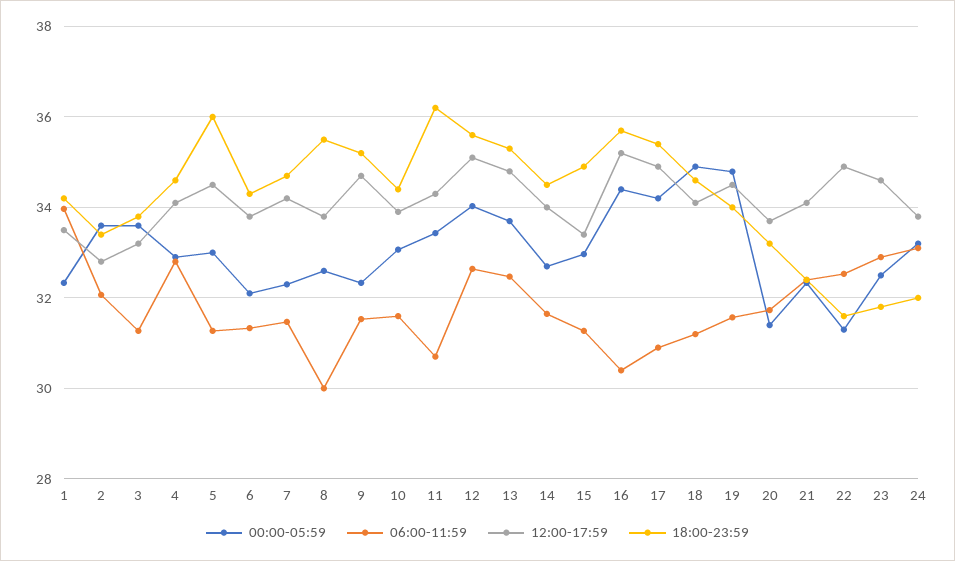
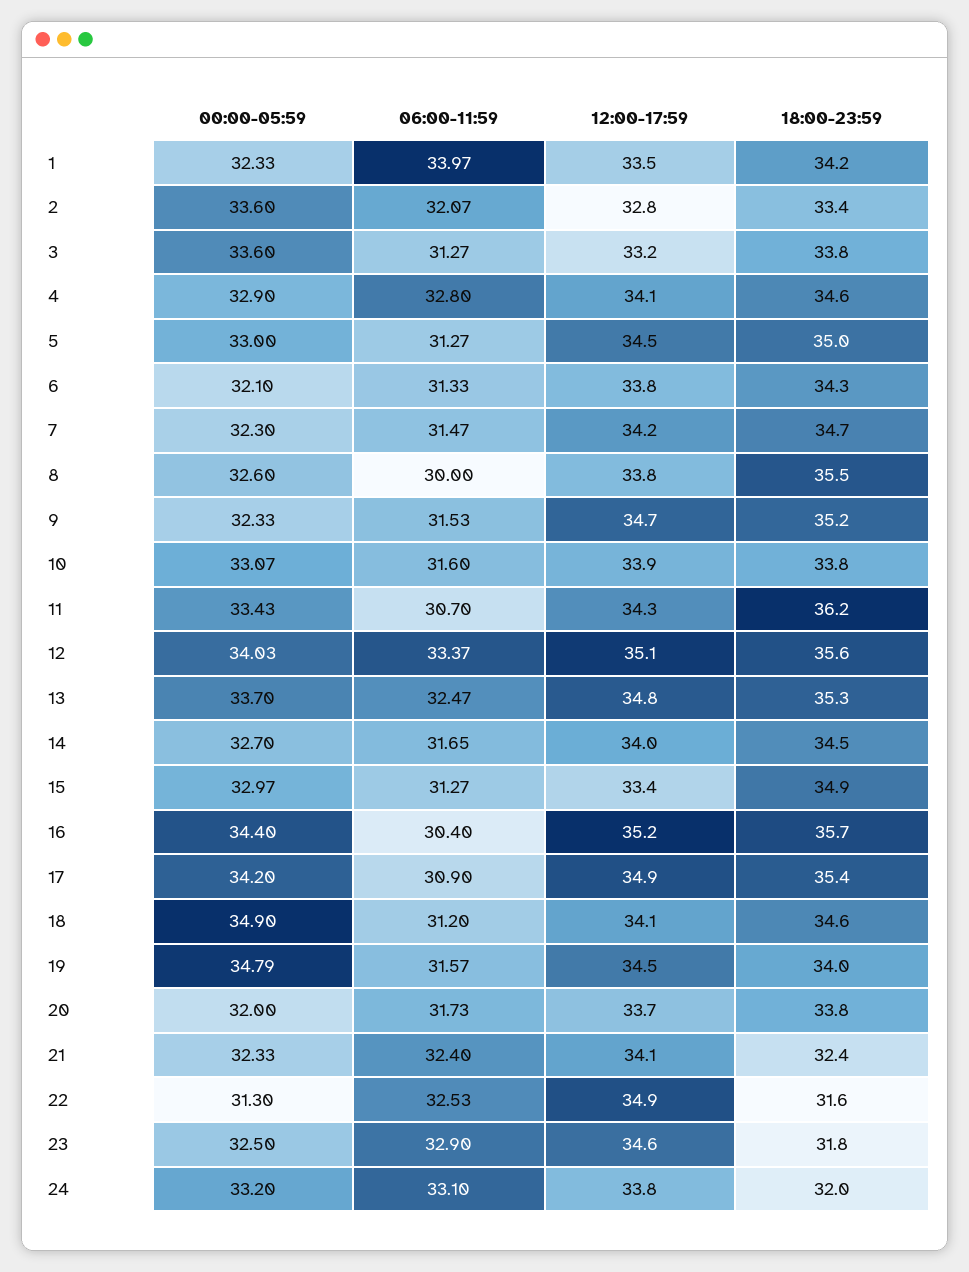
18:00-23:59, 5: 36 -> 35
18:00-23:59, 10: 34.4 -> 33.8
06:00-11:59, 12: 32.6 -> 33.37
00:00-05:59, 20: 31.4 -> 32
18:00-23:59, 20: 33.2 -> 33.8

